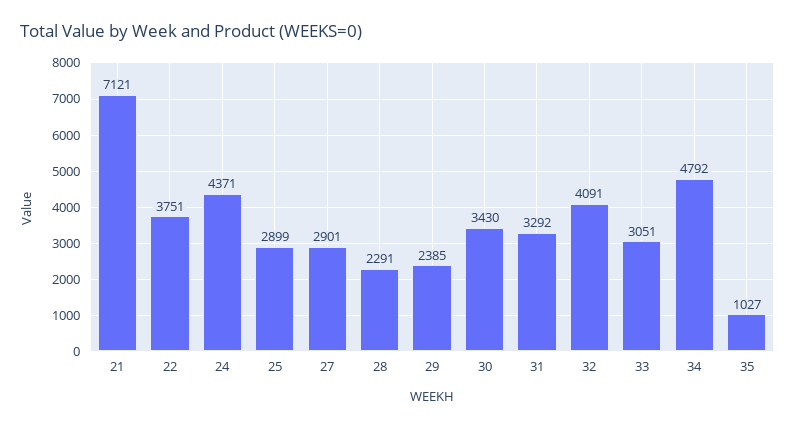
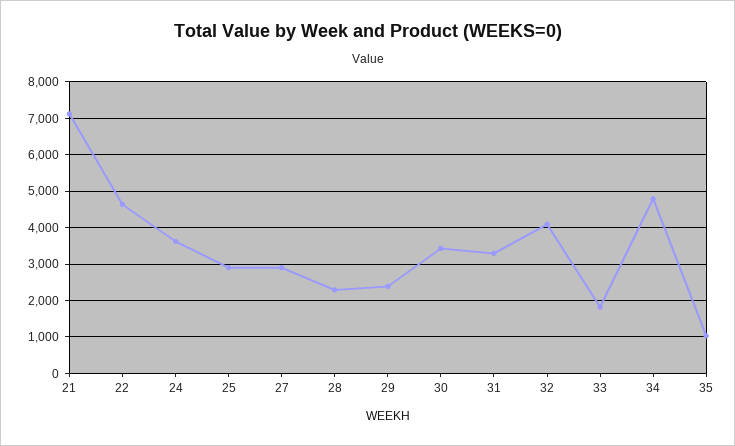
22: 3751 -> 4600
24: 4371 -> 3600
33: 3051 -> 1800

